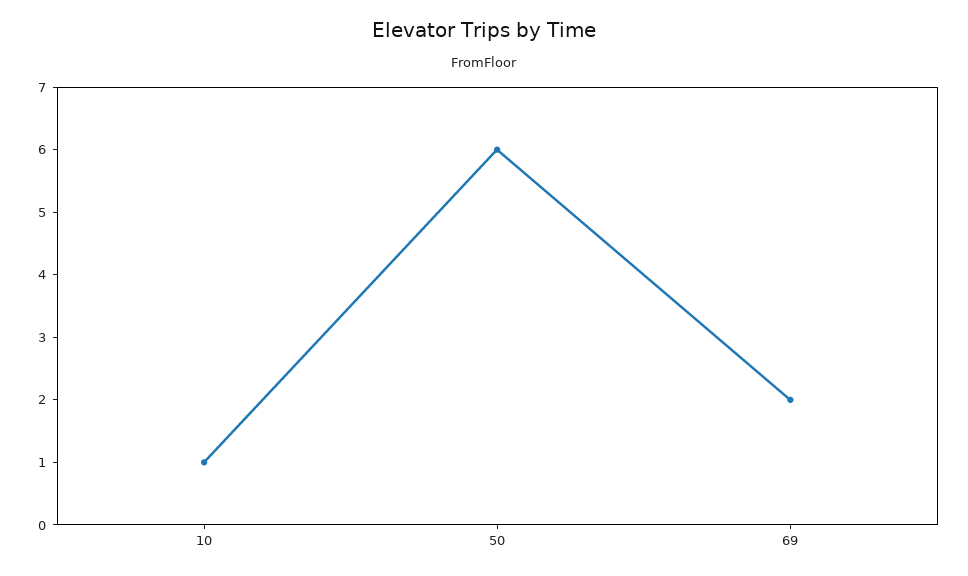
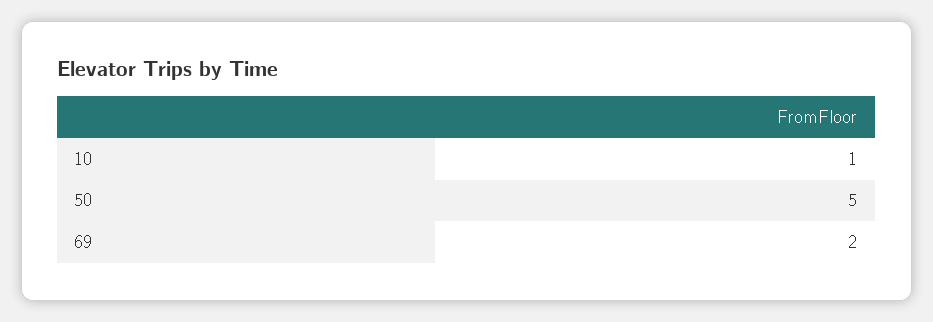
50: 6 -> 5

